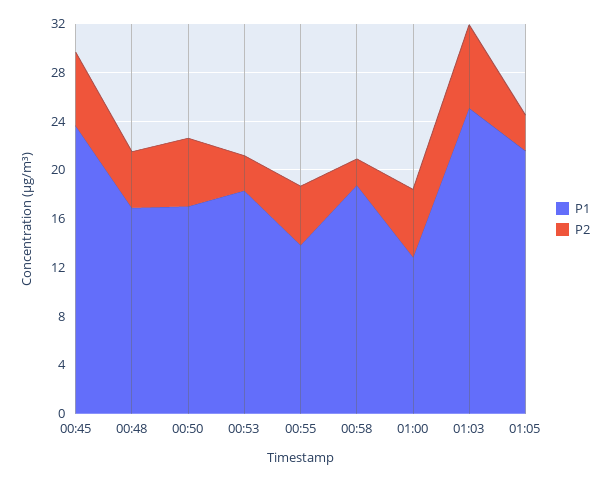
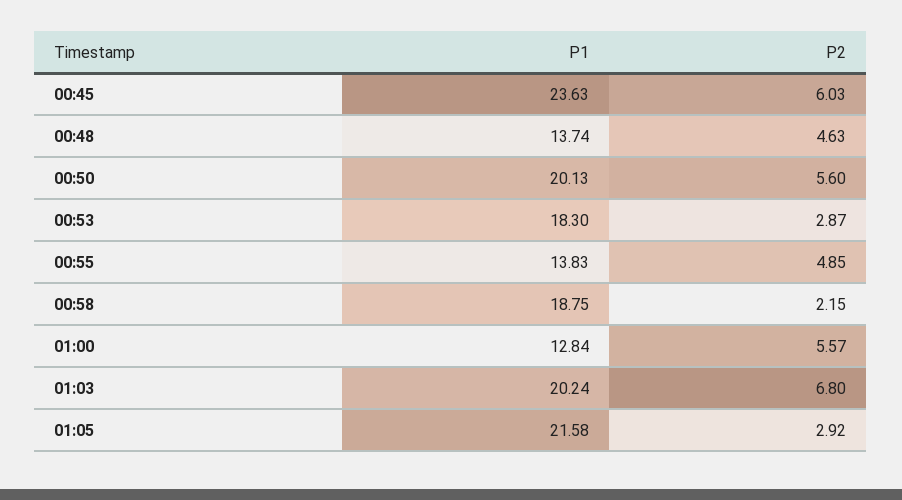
P1, 00:48: 17 -> 13.74
P1, 00:50: 17 -> 20.13
P1, 01:03: 25 -> 20.24

